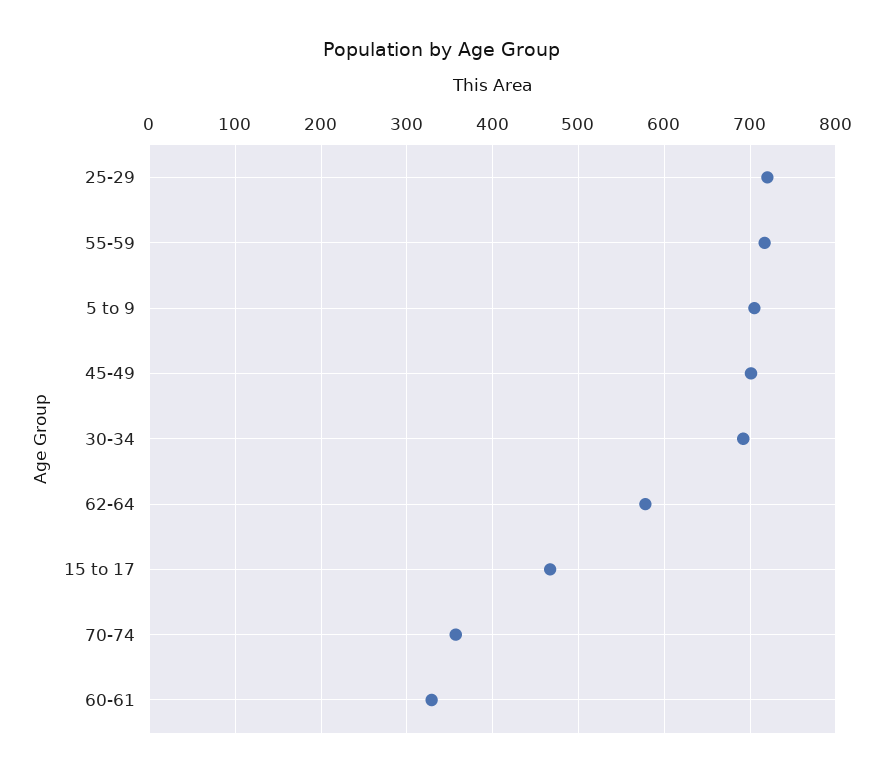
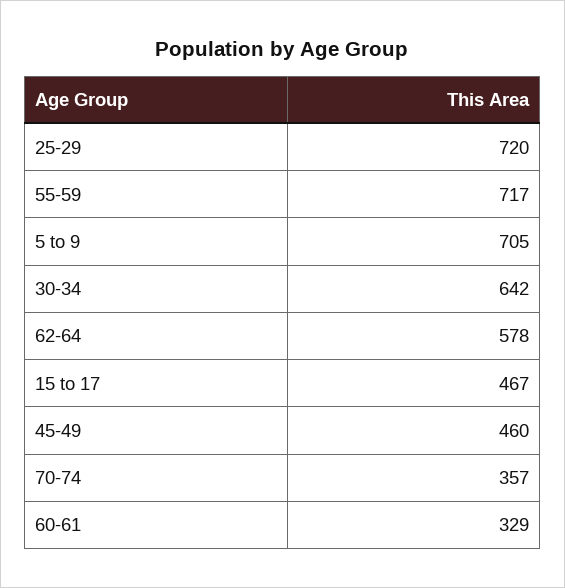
45-49: 700 -> 460
30-34: 690 -> 642

